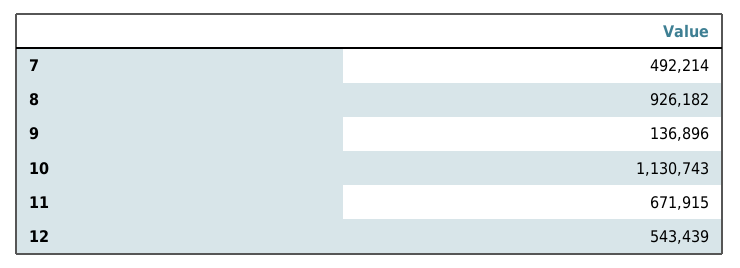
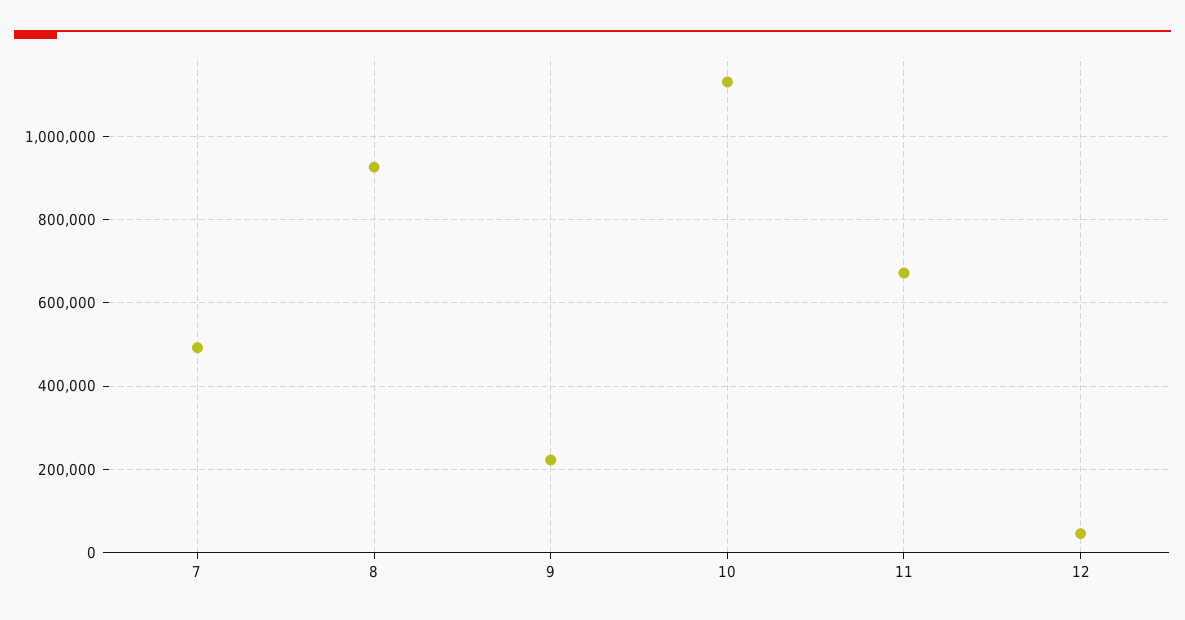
9: 136896 -> 220000
12: 543439 -> 40000

